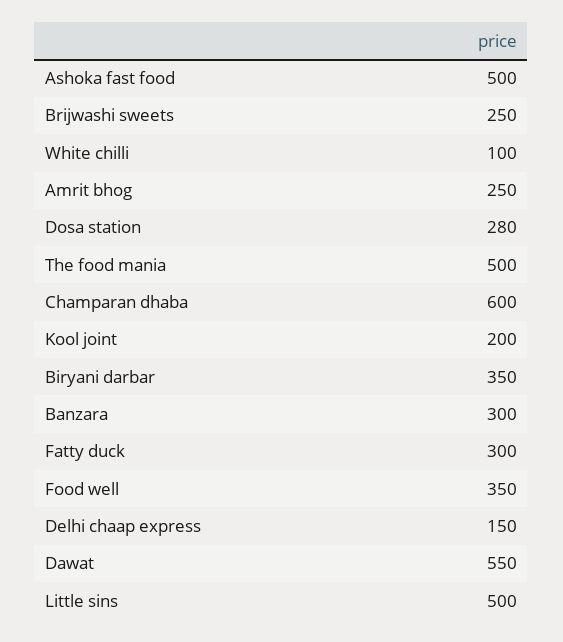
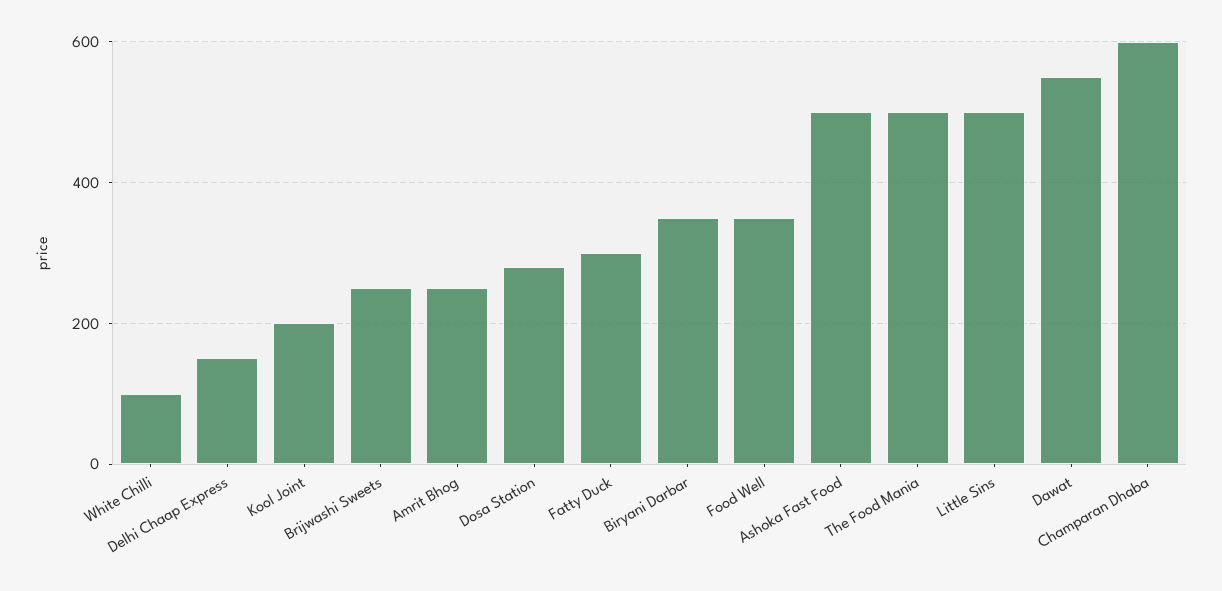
Banzara: 300 -> none

